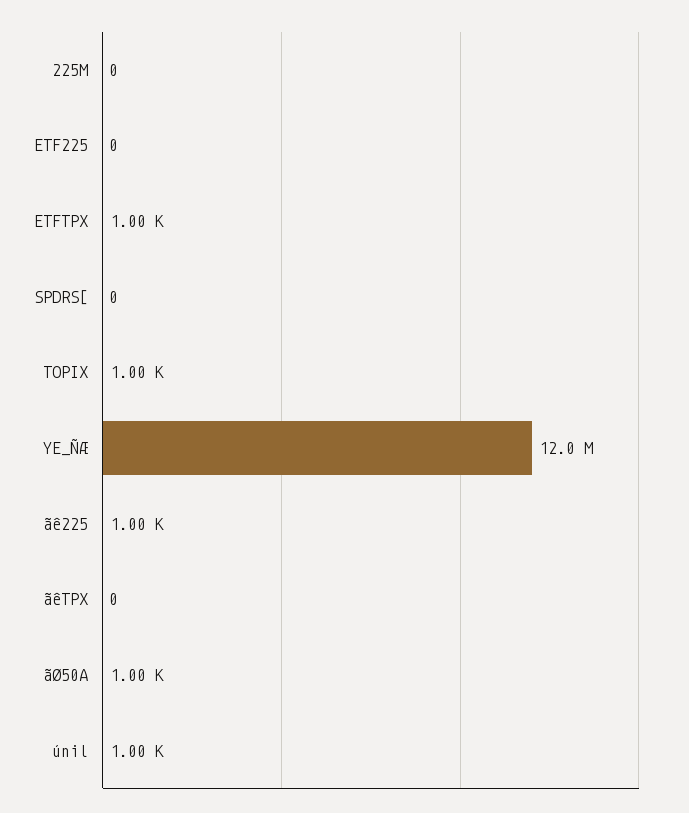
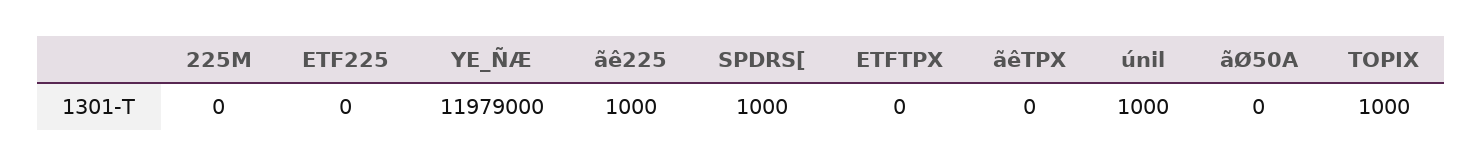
ETFTPX: 1000 -> 0
SPDRS[: 0 -> 1000
ãØ50A: 1000 -> 0

